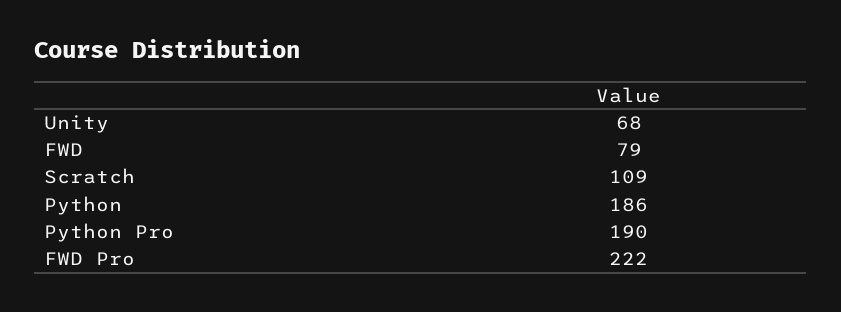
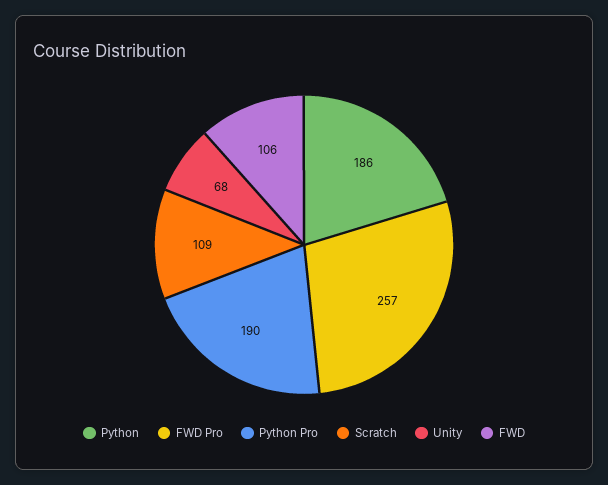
FWD: 79 -> 106
FWD Pro: 222 -> 257

